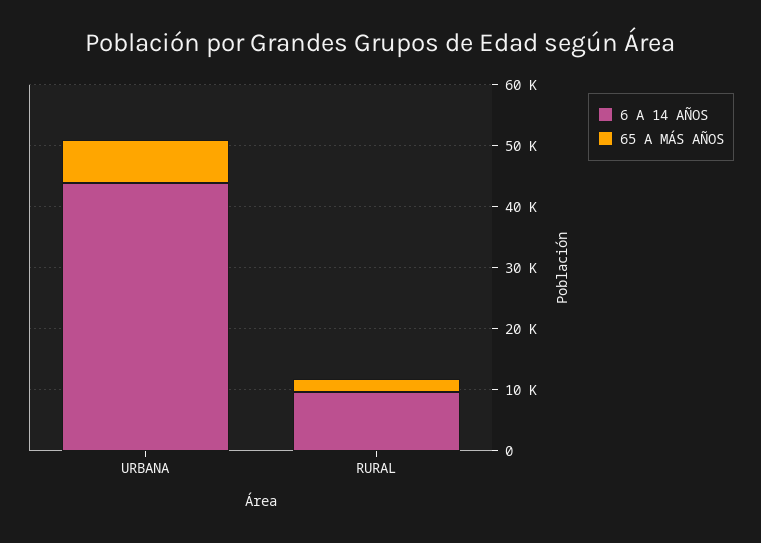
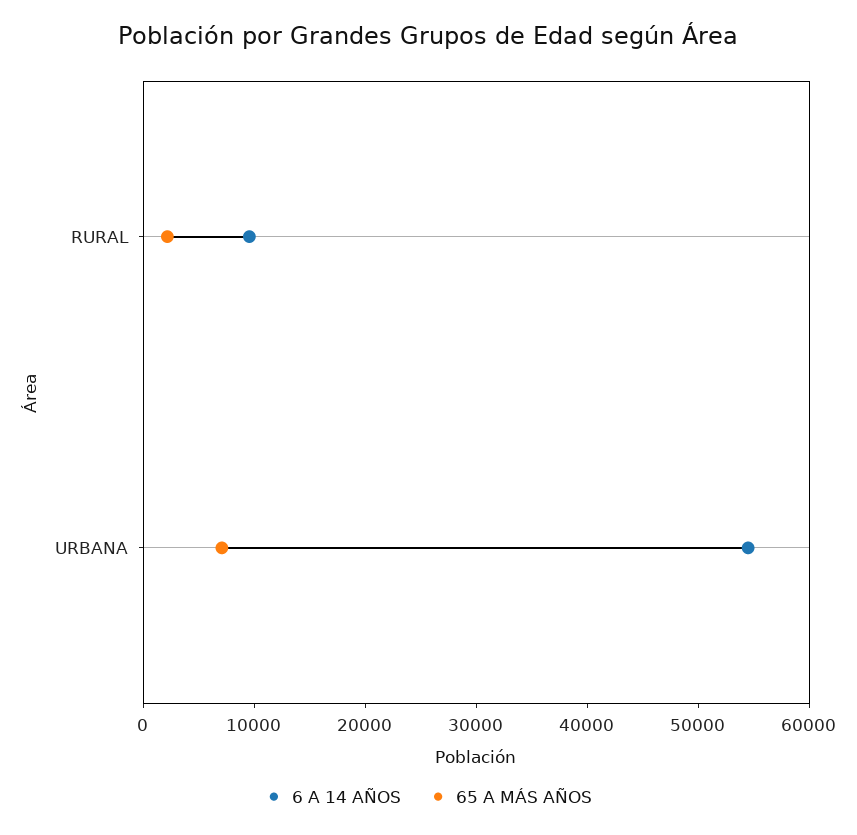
6 A 14 AÑOS, URBANA: 44000 -> 54000

